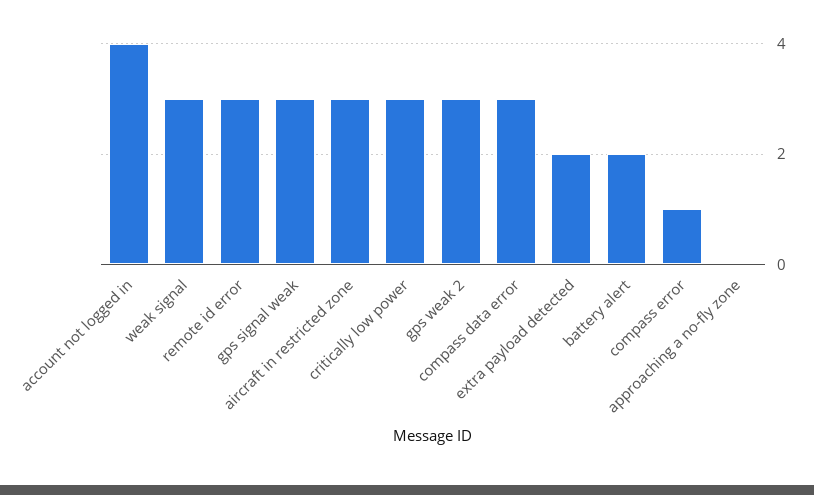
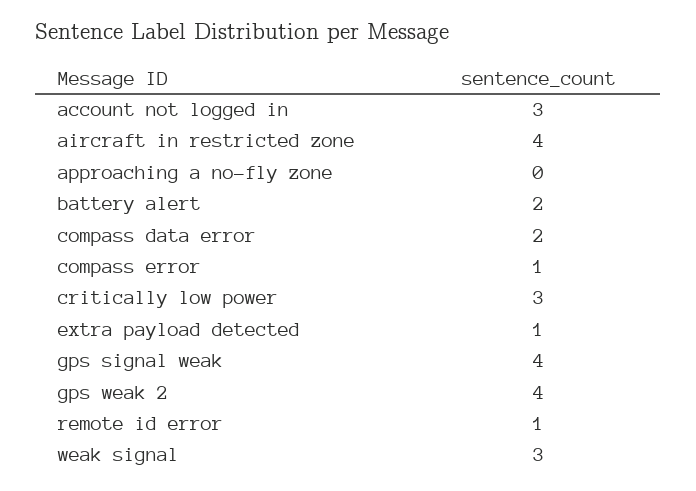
account not logged in: 4 -> 3
remote id error: 3 -> 1
gps signal weak: 3 -> 4
aircraft in restricted zone: 3 -> 4
gps weak 2: 3 -> 4
compass data error: 3 -> 2
extra payload detected: 2 -> 1

